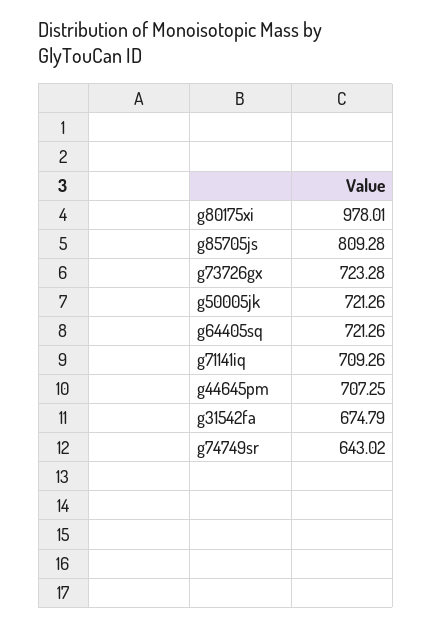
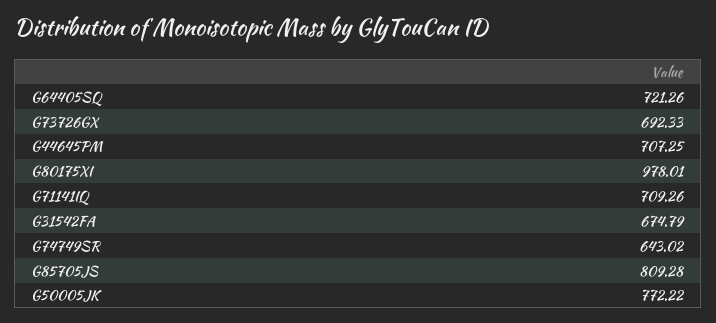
g73726gx: 723.28 -> 692.33
g50005jk: 721.26 -> 772.22

